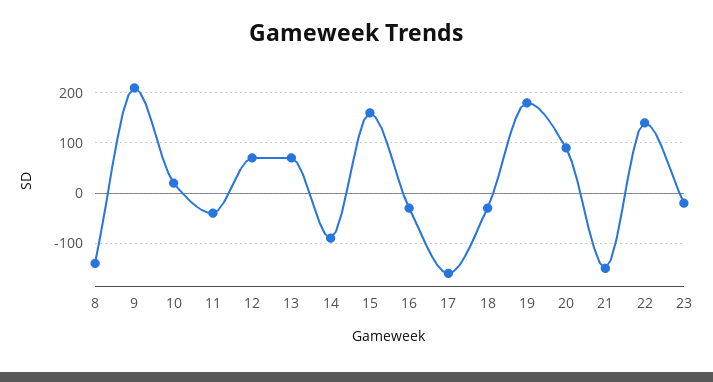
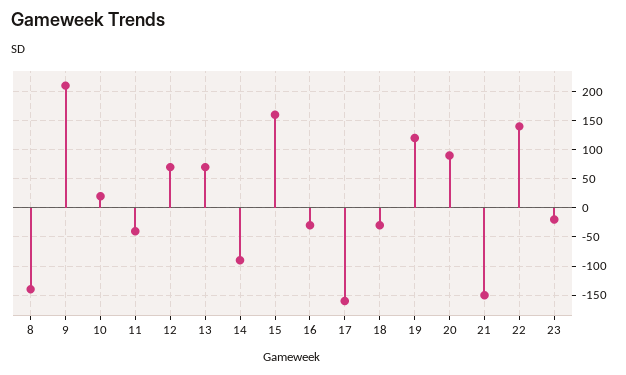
19: 180 -> 125

